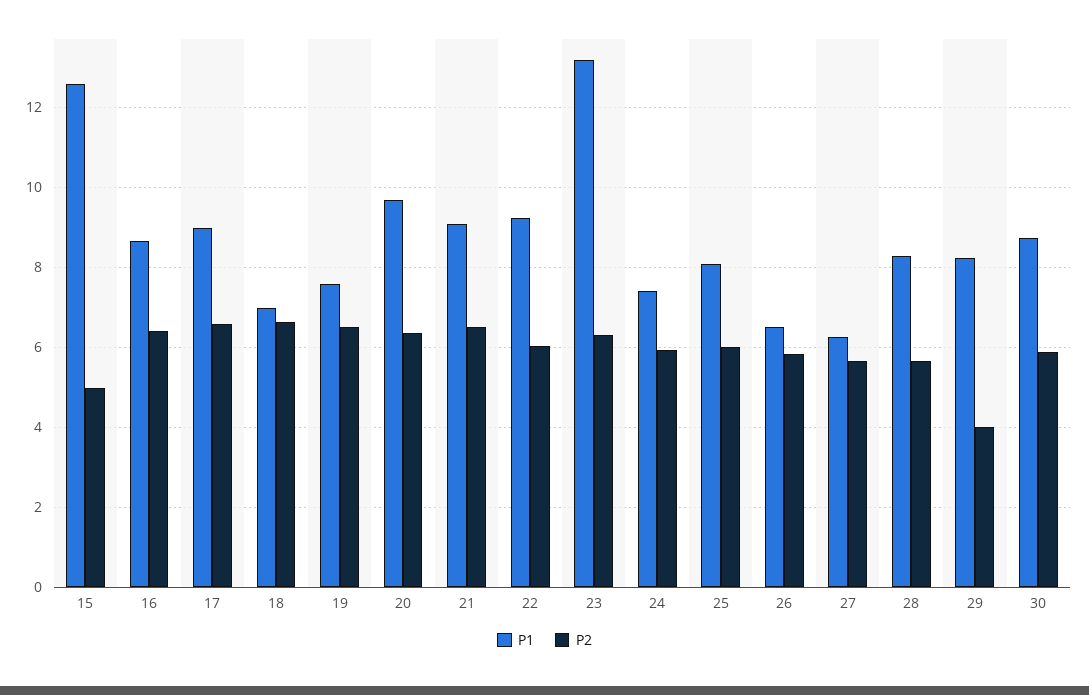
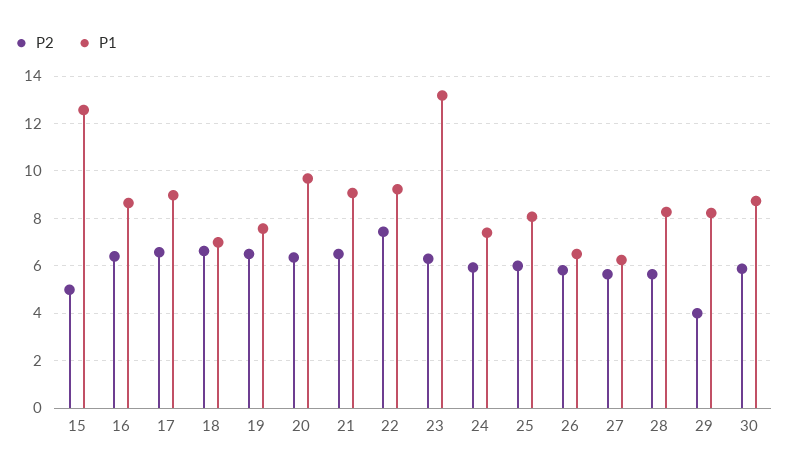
P2, 22: 6 -> 7.5

